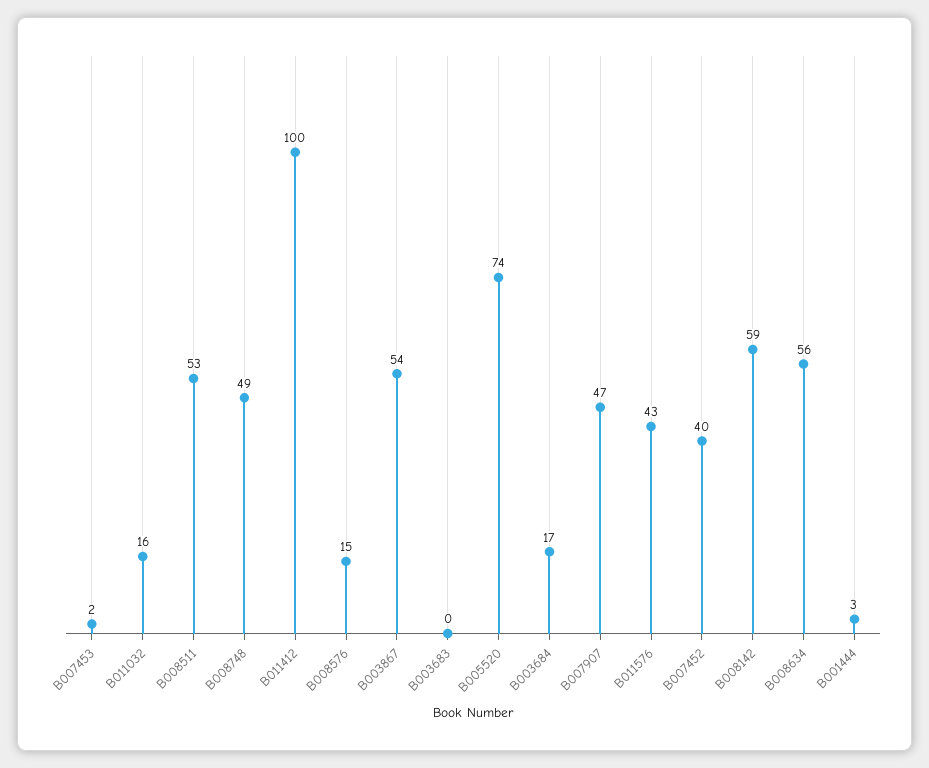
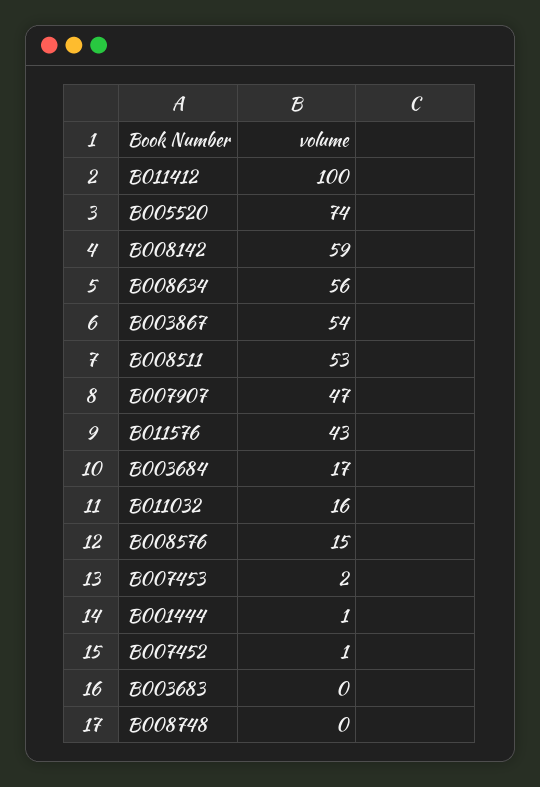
B008748: 49 -> 0
B007452: 40 -> 1
B001444: 3 -> 1

